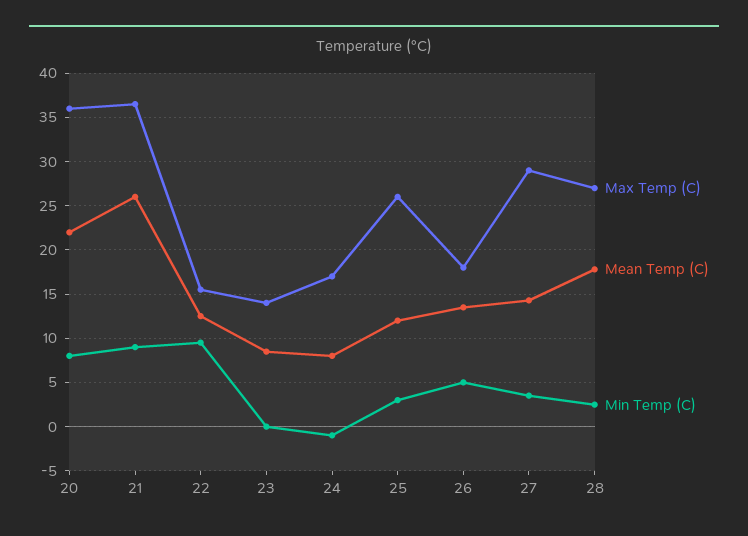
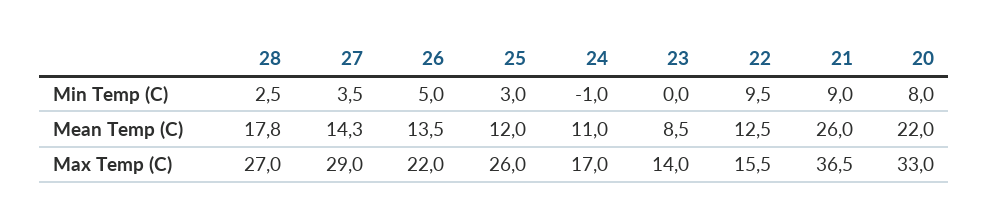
Max Temp (C), 20: 36 -> 33
Mean Temp (C), 24: 8 -> 11
Max Temp (C), 26: 18 -> 22

